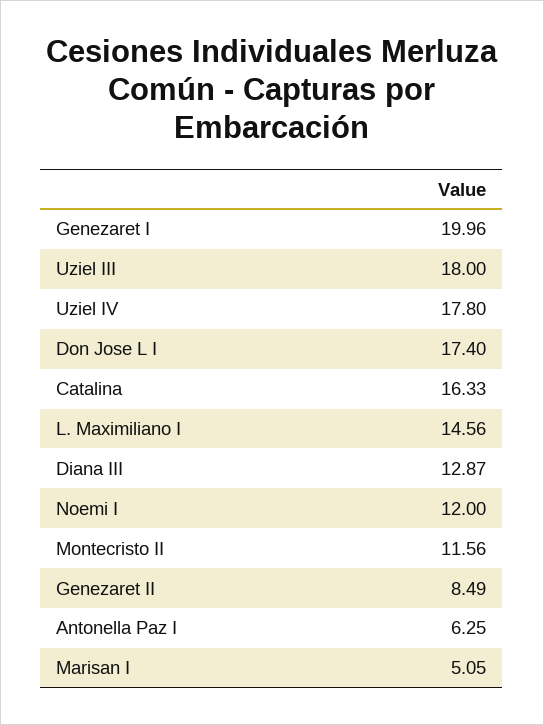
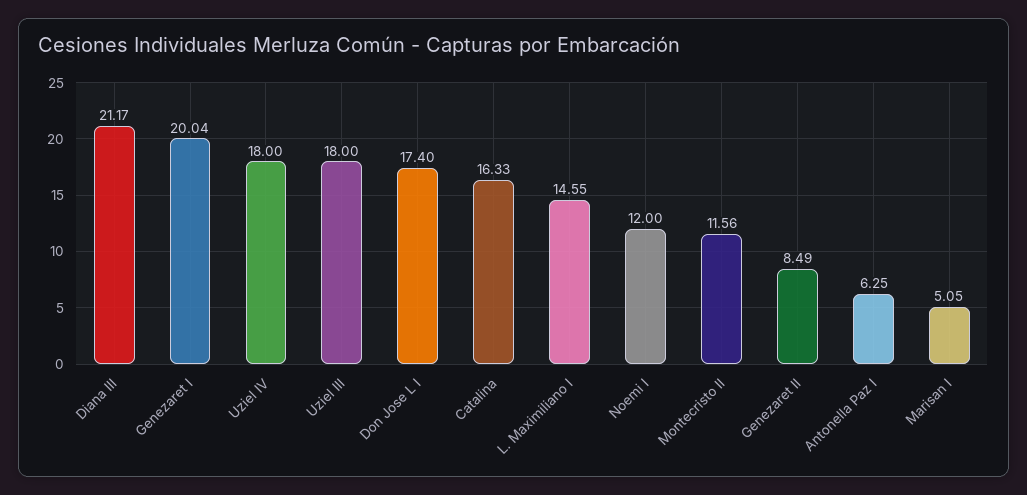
Genezaret I: 19.96 -> 20.04
Uziel IV: 17.8 -> 18
L. Maximiliano I: 14.56 -> 14.55
Diana III: 12.87 -> 21.17

